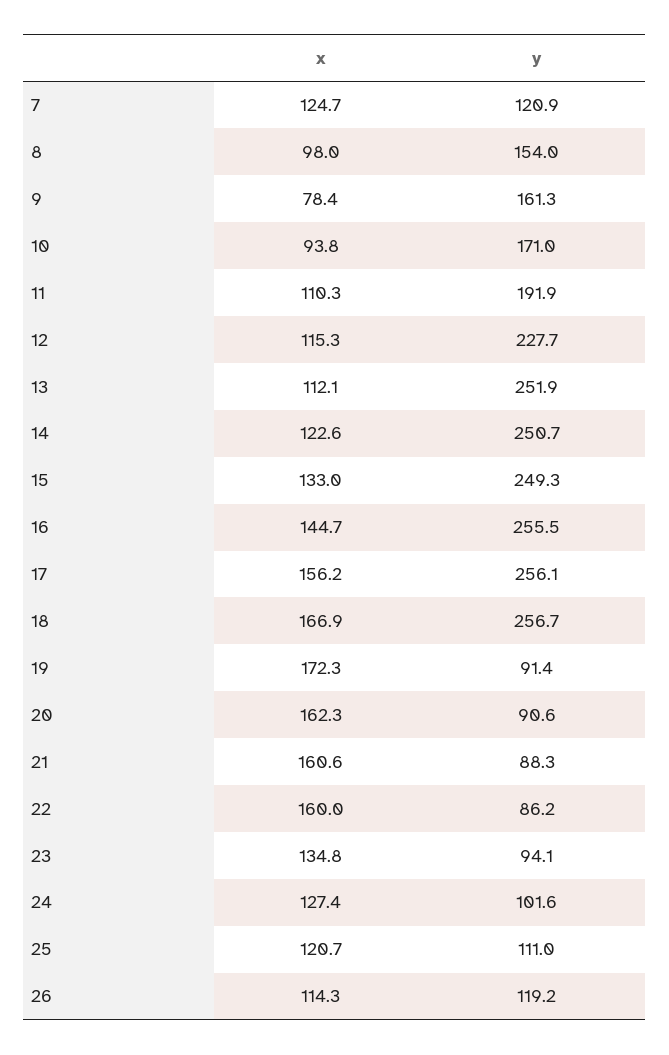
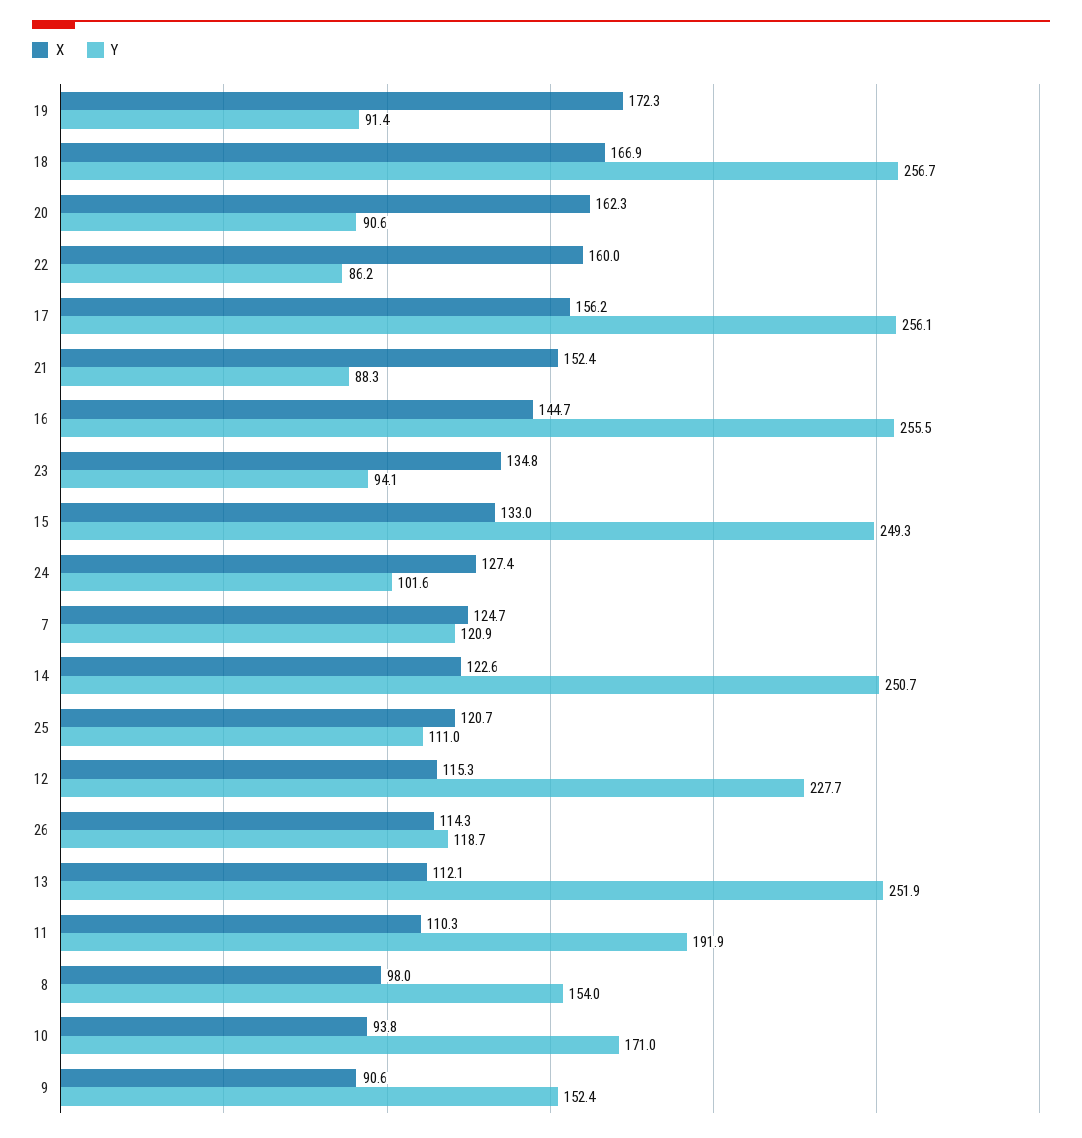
x, 9: 78.4 -> 90.6
y, 9: 161.3 -> 152.4
x, 21: 160.6 -> 152.4
y, 26: 119.2 -> 118.7

